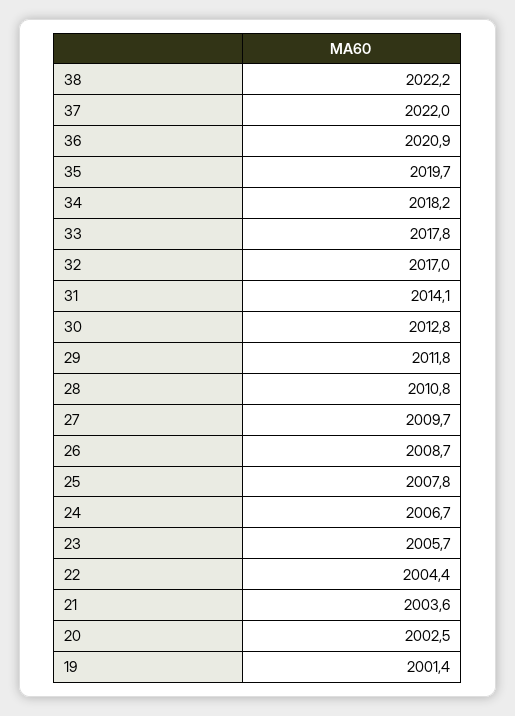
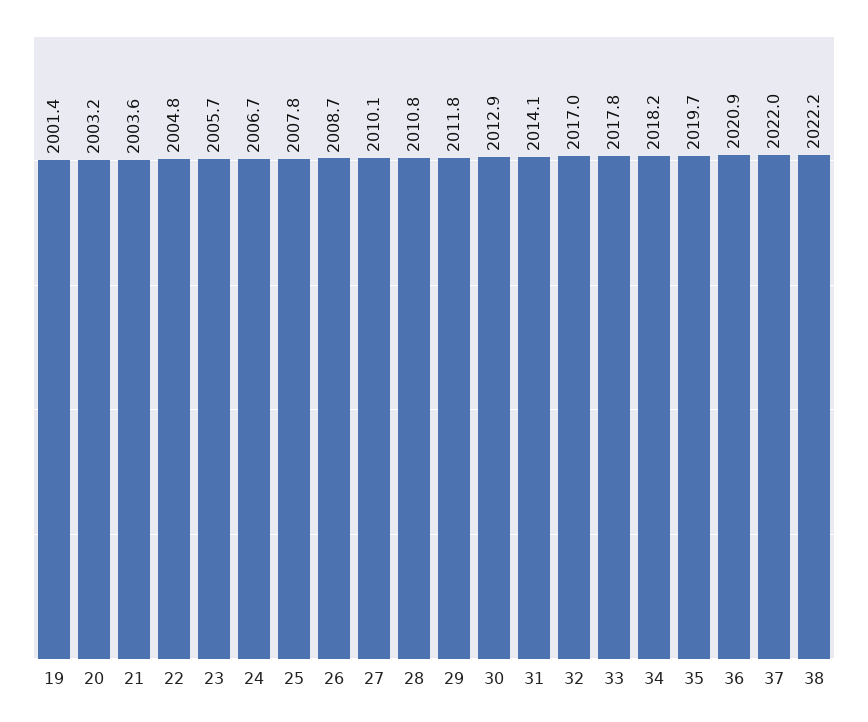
30: 2012.8 -> 2012.9
27: 2009.7 -> 2010.1
22: 2004.4 -> 2004.8
20: 2002.5 -> 2003.2

